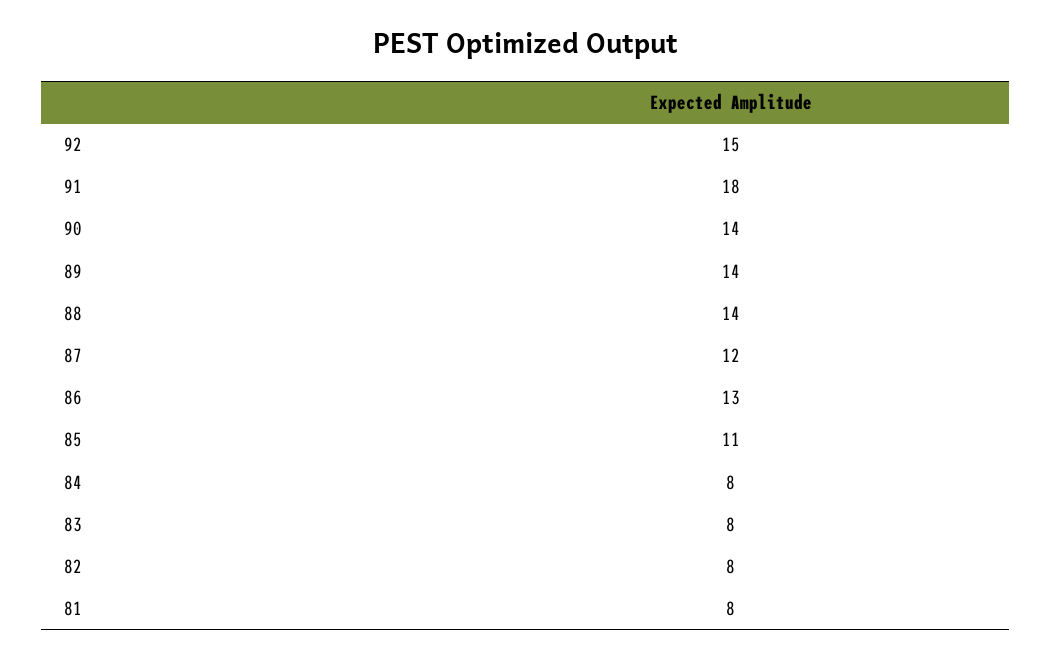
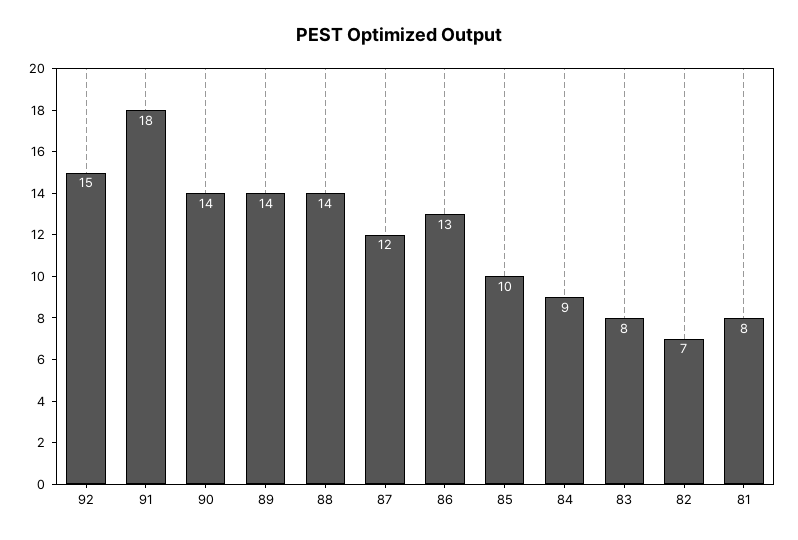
85: 11 -> 10
84: 8 -> 9
82: 8 -> 7

